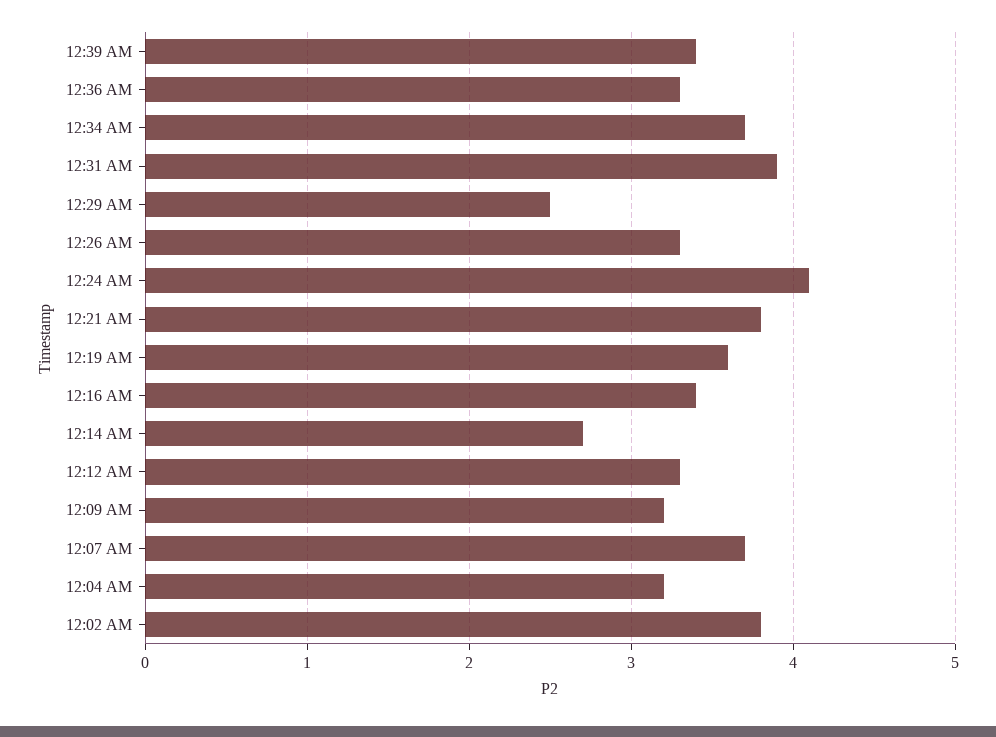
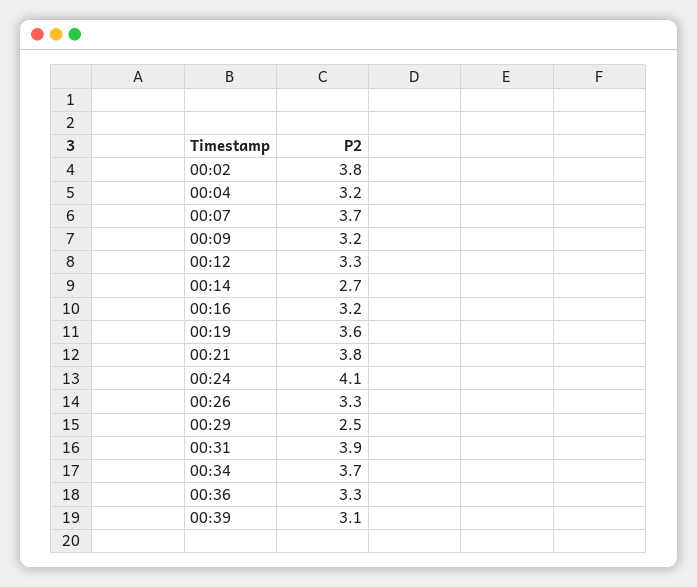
12:39 AM: 3.4 -> 3.1
12:16 AM: 3.4 -> 3.2

